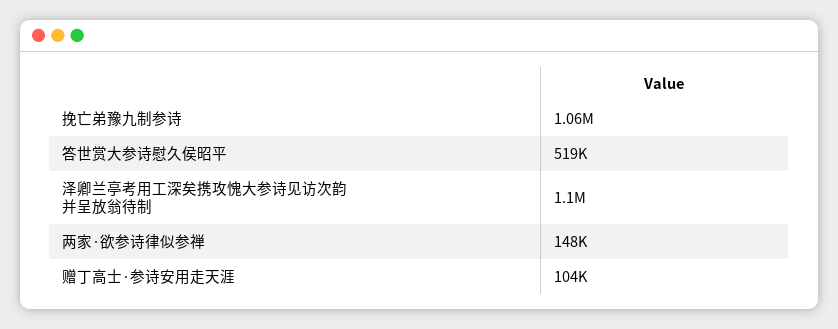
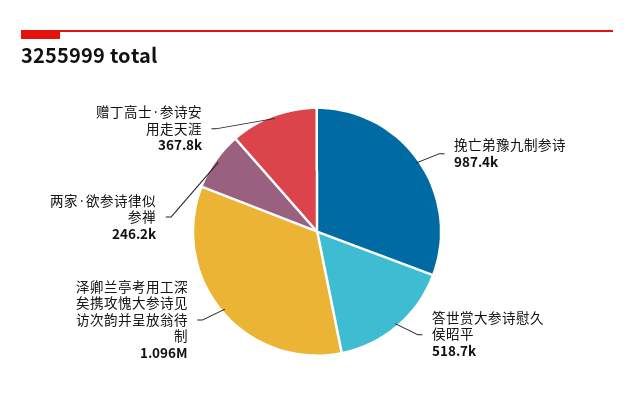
挽亡弟豫九制参诗: 1060000 -> 987400
两家·欲参诗律似参禅: 148000 -> 246200
赠丁高士·参诗安用走天涯: 104000 -> 367800

